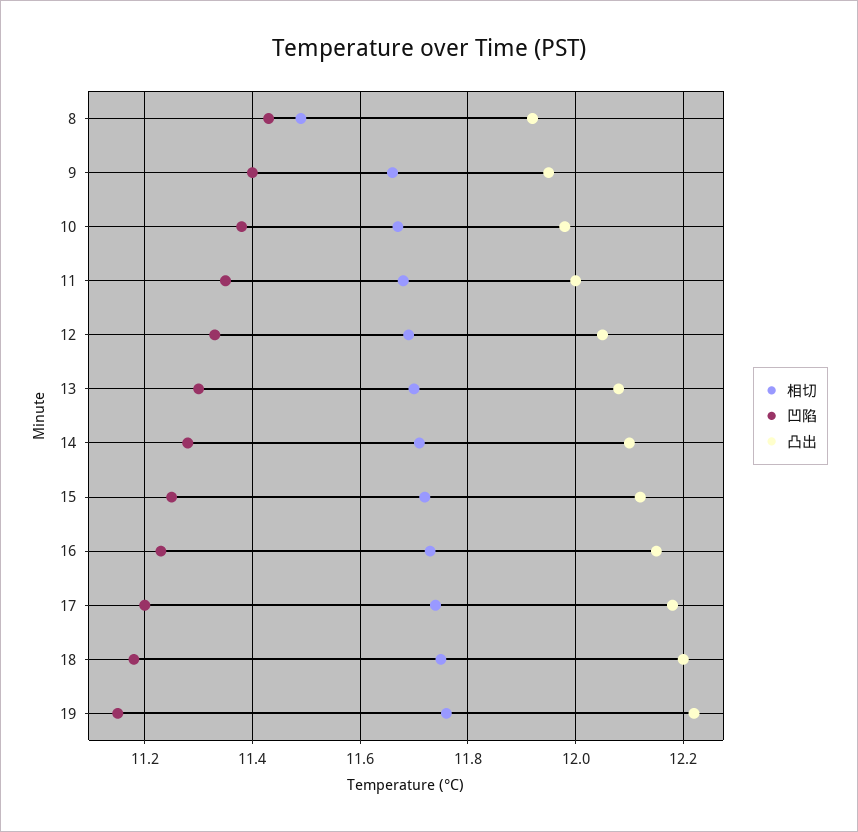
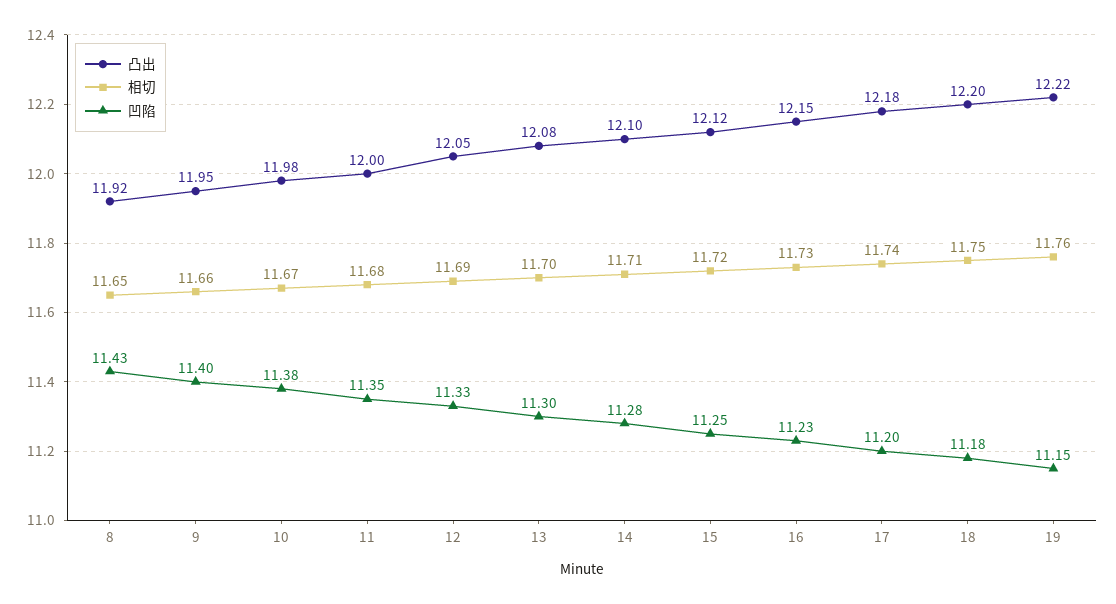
相切, 8: 11.5 -> 11.65

